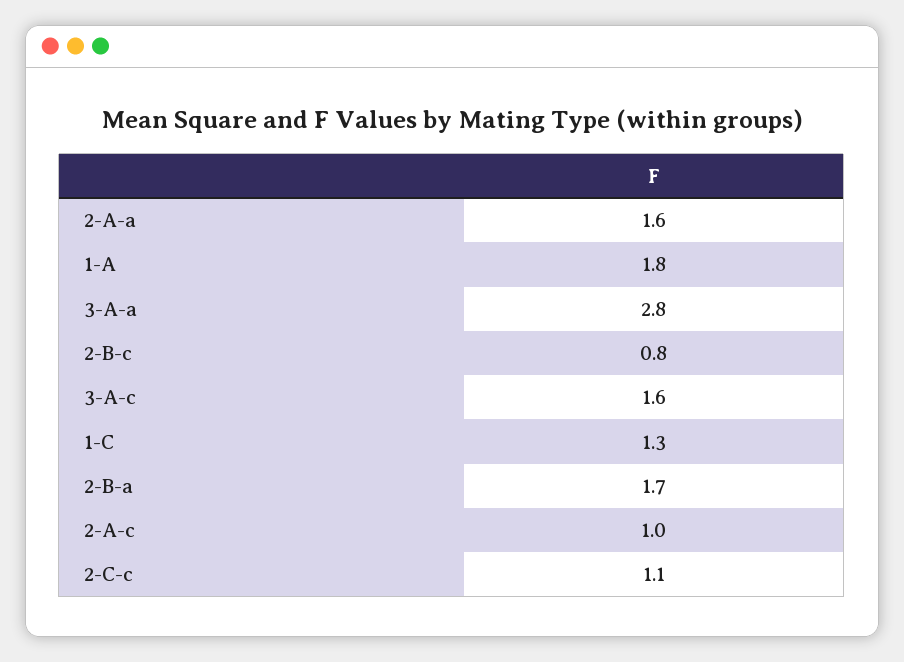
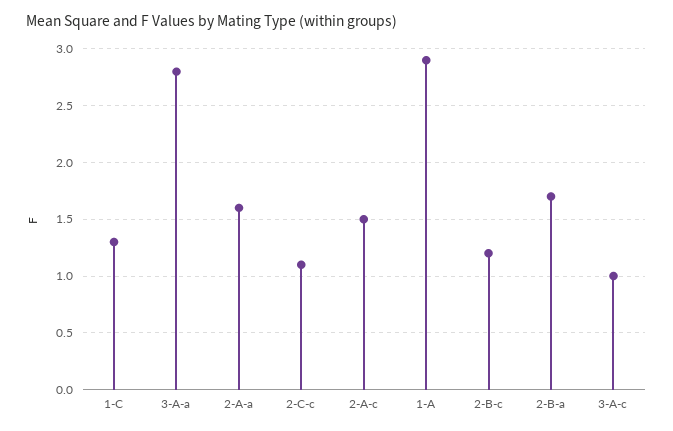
1-A: 1.8 -> 2.9
2-B-c: 0.8 -> 1.2
3-A-c: 1.6 -> 1
2-A-c: 1 -> 1.5

